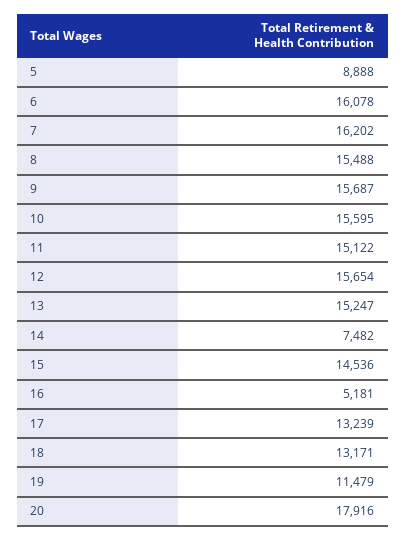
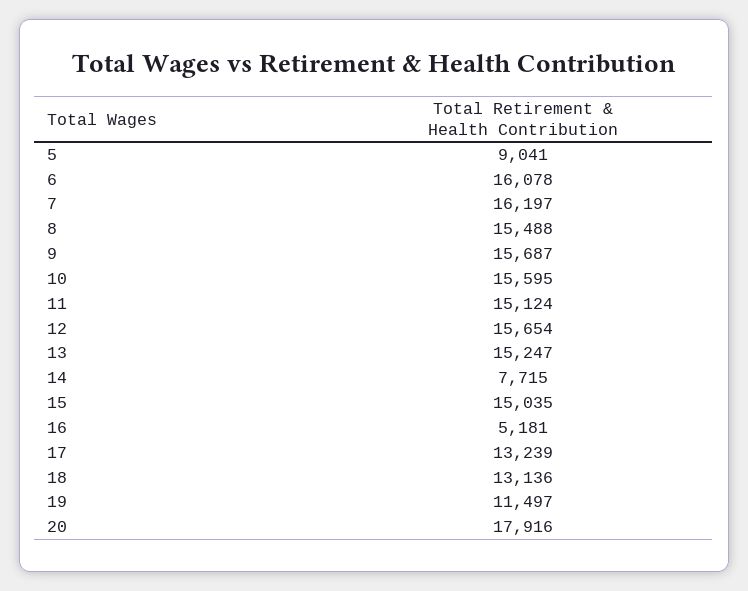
5: 8888 -> 9041
7: 16202 -> 16197
11: 15122 -> 15124
14: 7482 -> 7715
15: 14536 -> 15035
18: 13171 -> 13136
19: 11479 -> 11497

